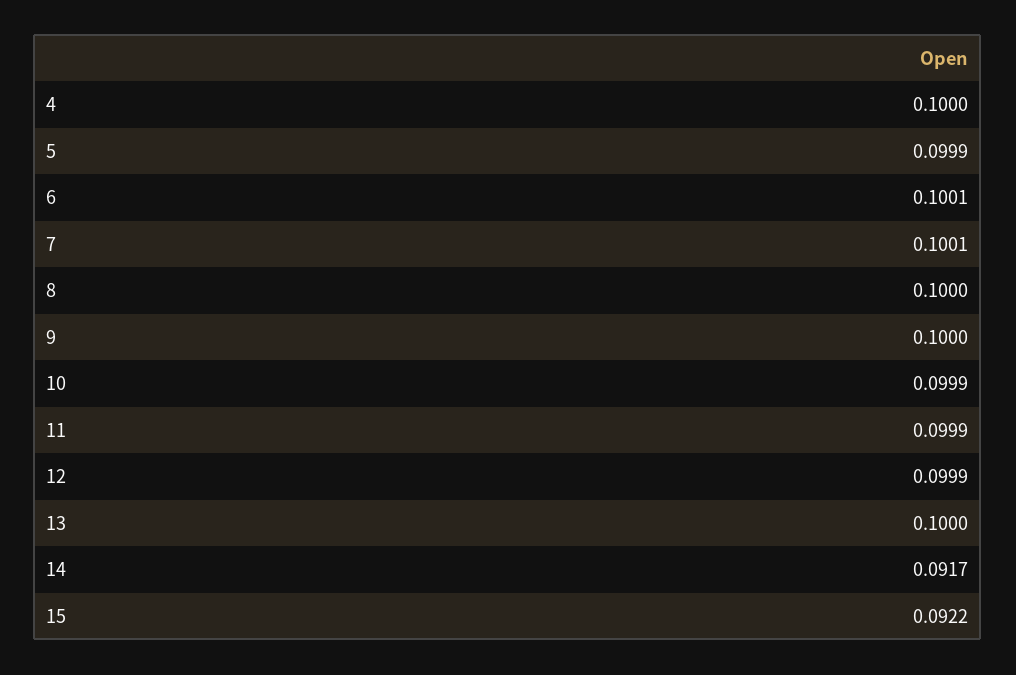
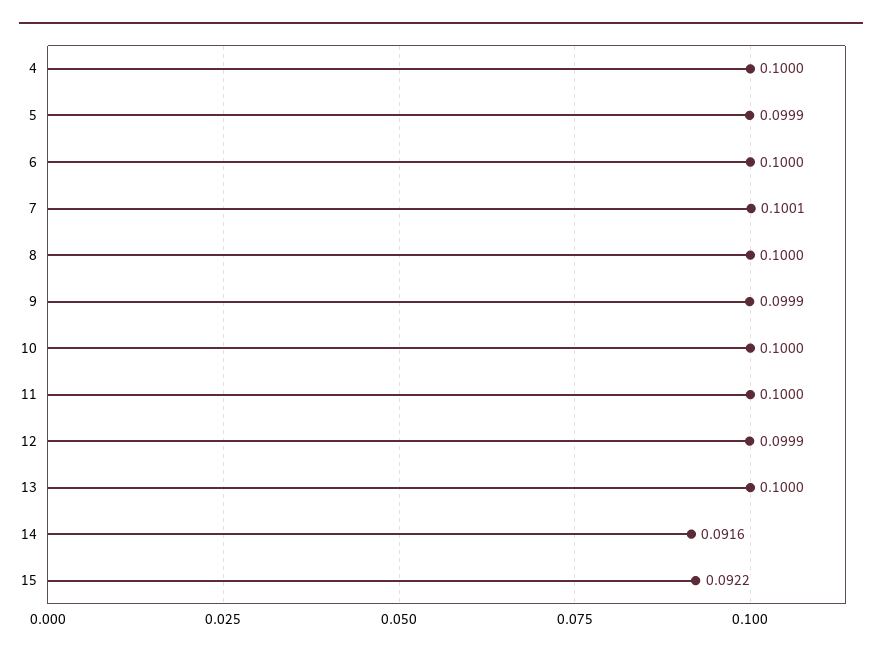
6: 0.1001 -> 0.1
9: 0.1 -> 0.0999
10: 0.0999 -> 0.1
11: 0.0999 -> 0.1
14: 0.0917 -> 0.0916

